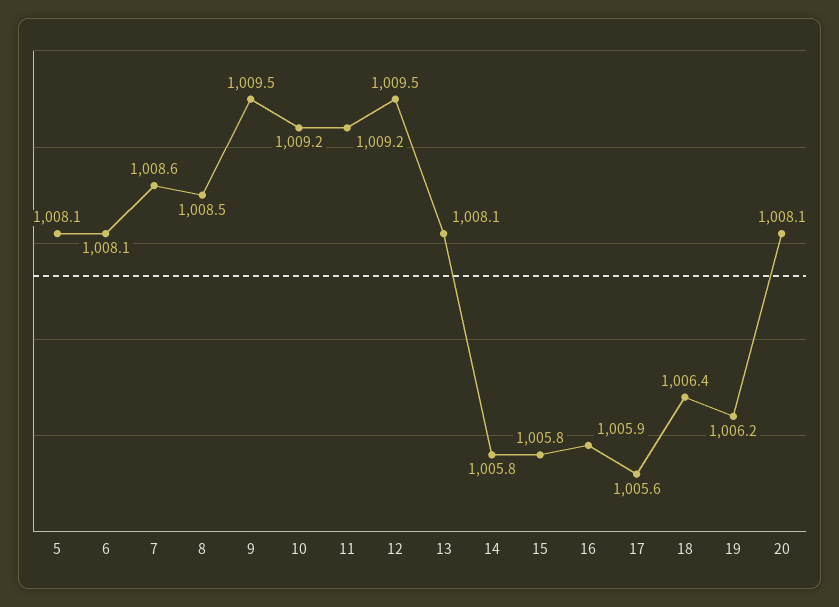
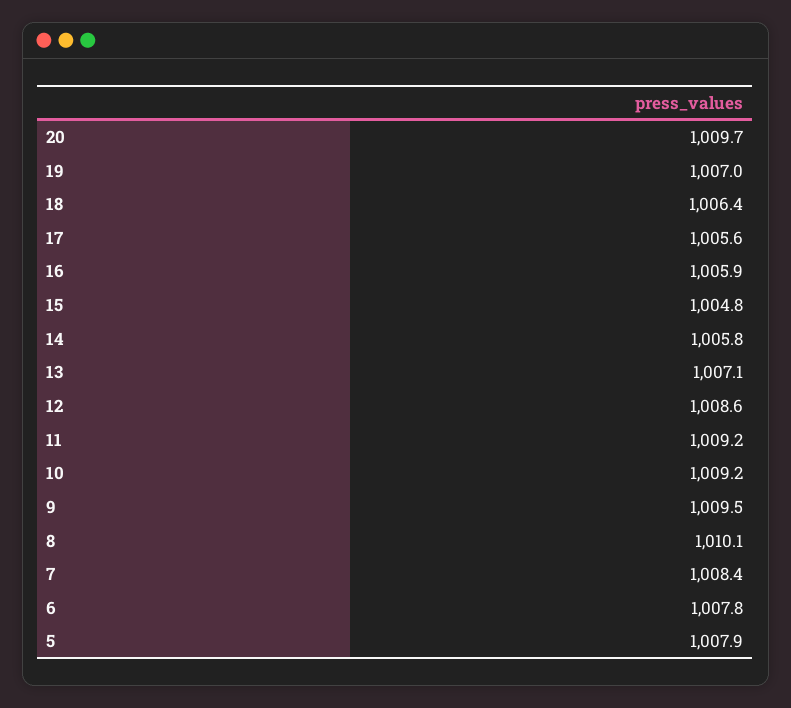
5: 1008.1 -> 1007.9
6: 1008.1 -> 1007.8
7: 1008.6 -> 1008.4
8: 1008.5 -> 1010.1
12: 1009.5 -> 1008.6
13: 1008.1 -> 1007.1
15: 1005.8 -> 1004.8
19: 1006.2 -> 1007
20: 1008.1 -> 1009.7

